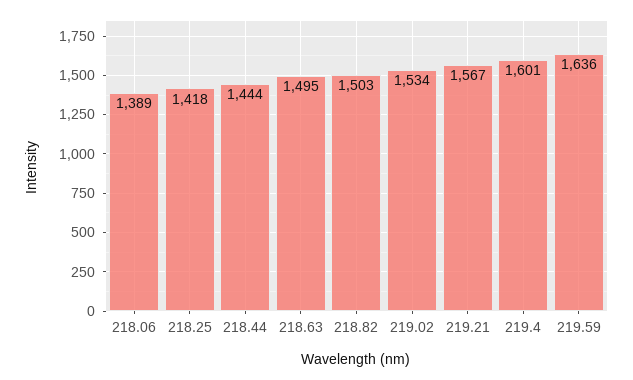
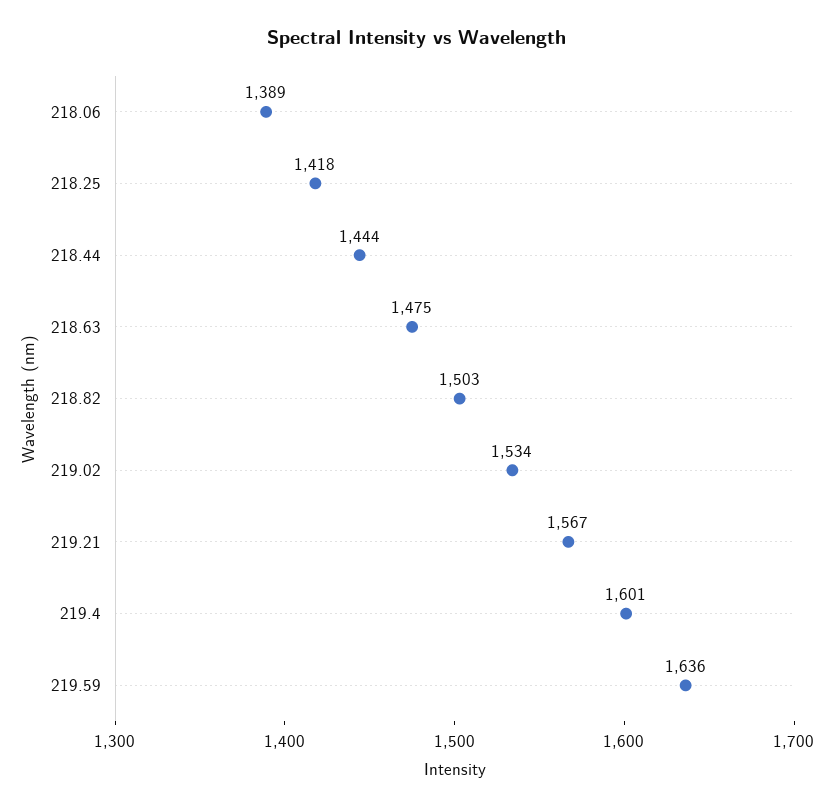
218.63: 1495 -> 1475

